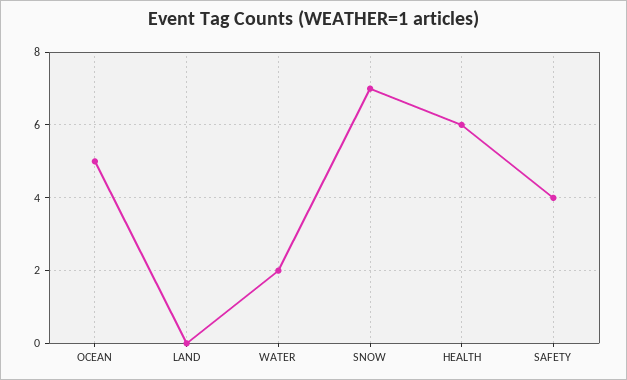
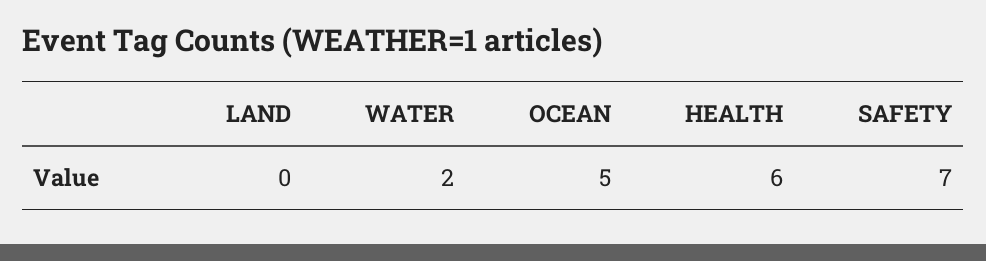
SNOW: 7 -> none
SAFETY: 4 -> 7

